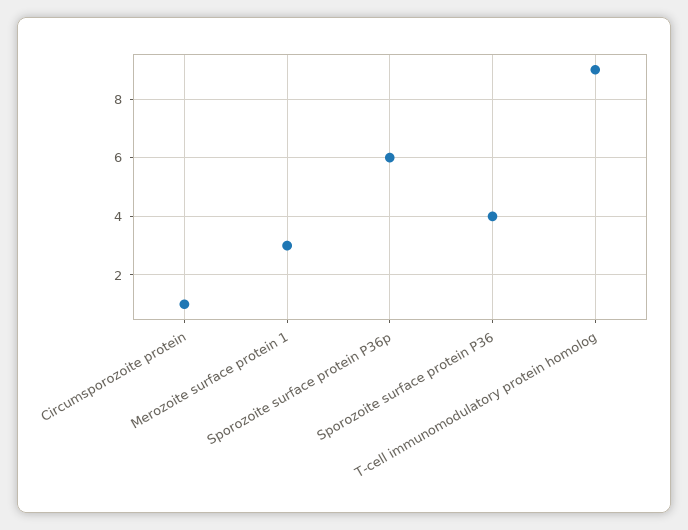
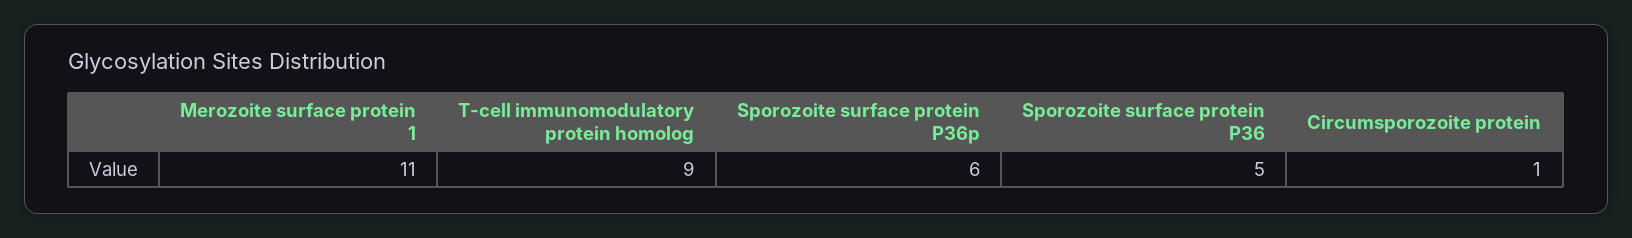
Merozoite surface protein 1: 3 -> 11
Sporozoite surface protein P36: 4 -> 5

